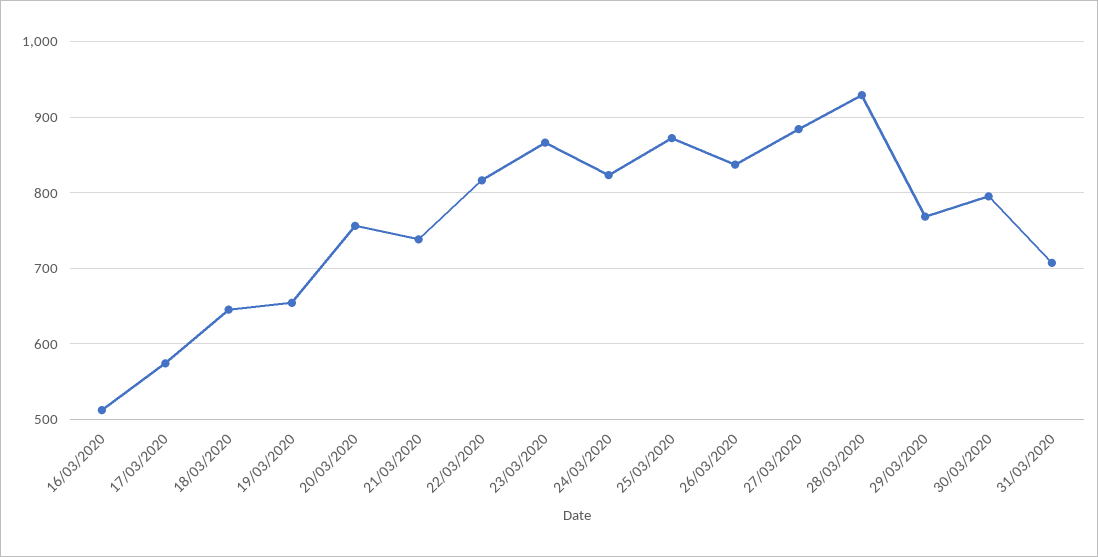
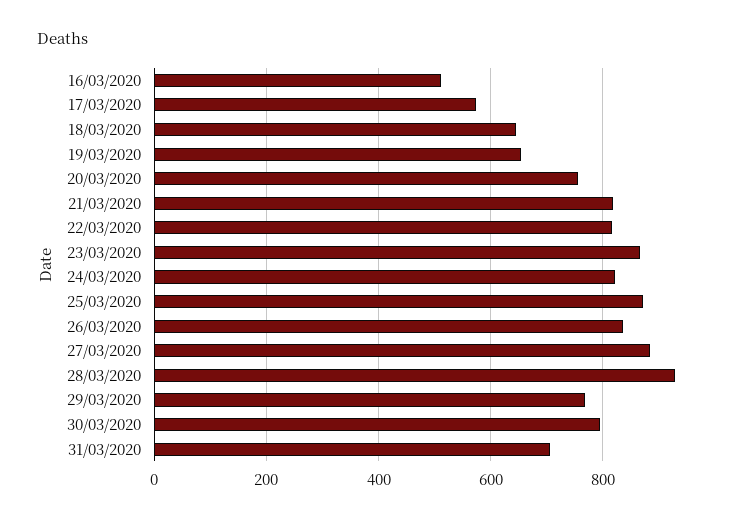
21/03/2020: 740 -> 820

